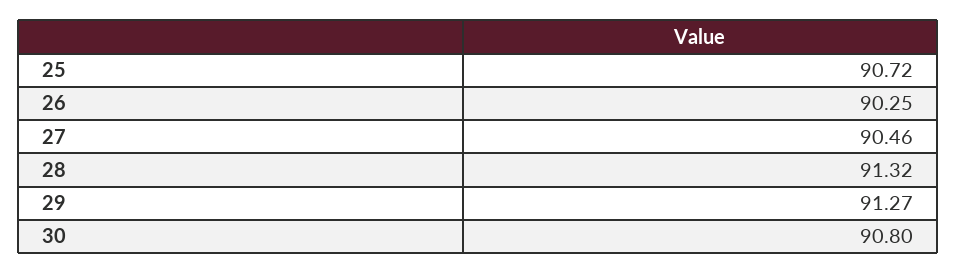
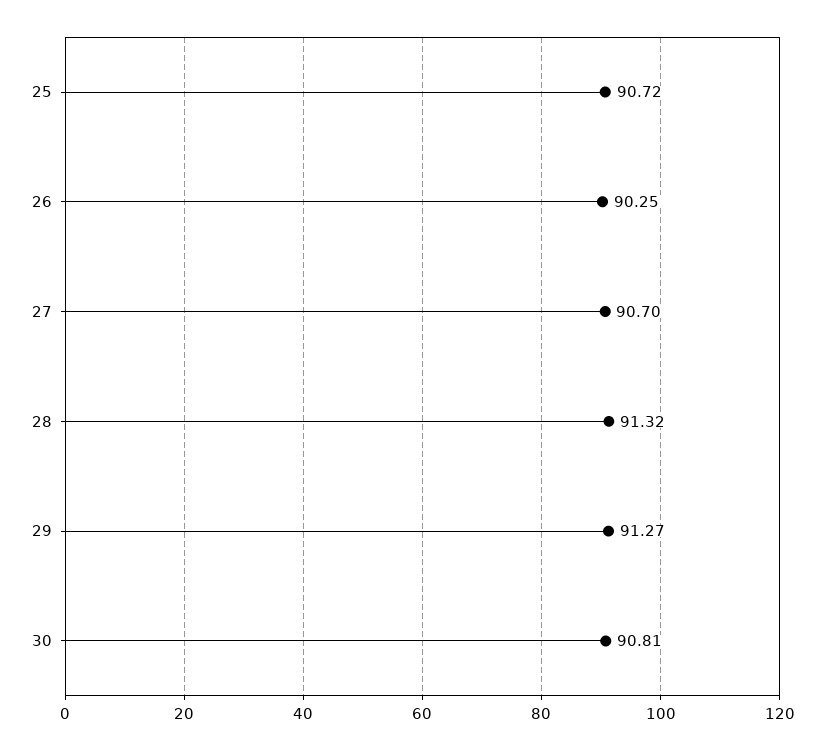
27: 90.46 -> 90.7
30: 90.8 -> 90.81

